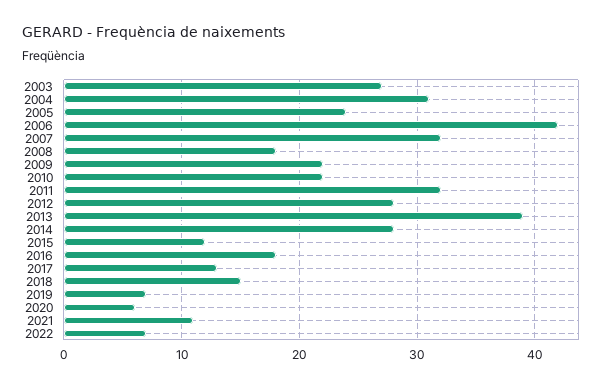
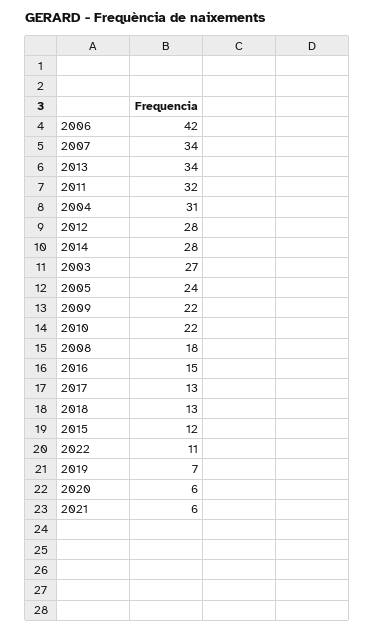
2007: 32 -> 34
2013: 39 -> 34
2016: 18 -> 15
2018: 15 -> 13
2021: 11 -> 6
2022: 7 -> 11

